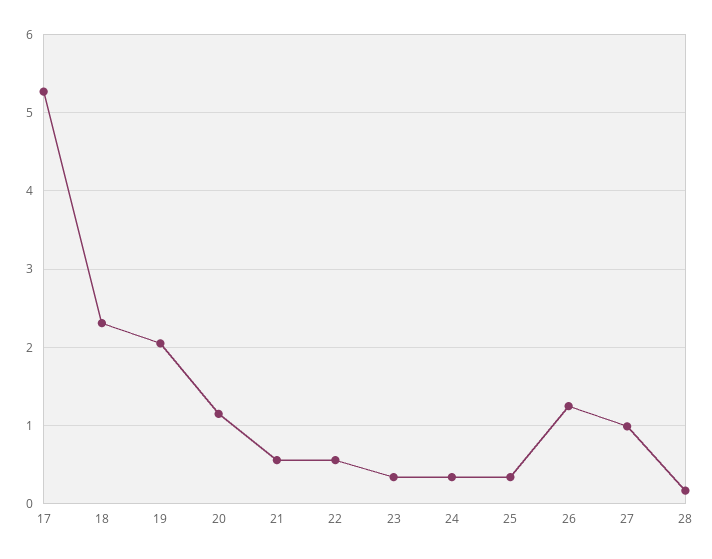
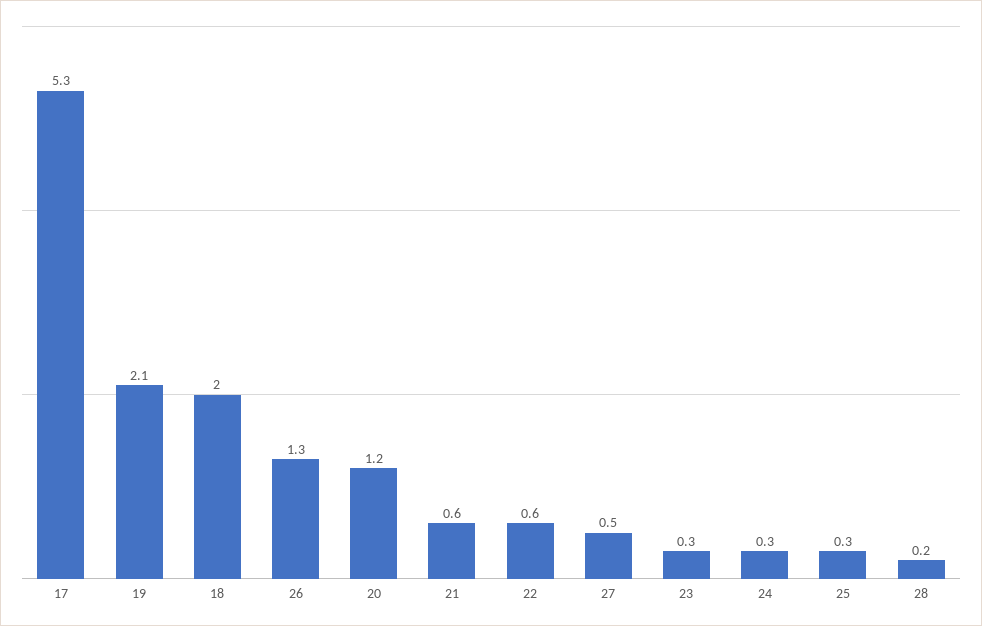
18: 2.3 -> 2
27: 1 -> 0.5

